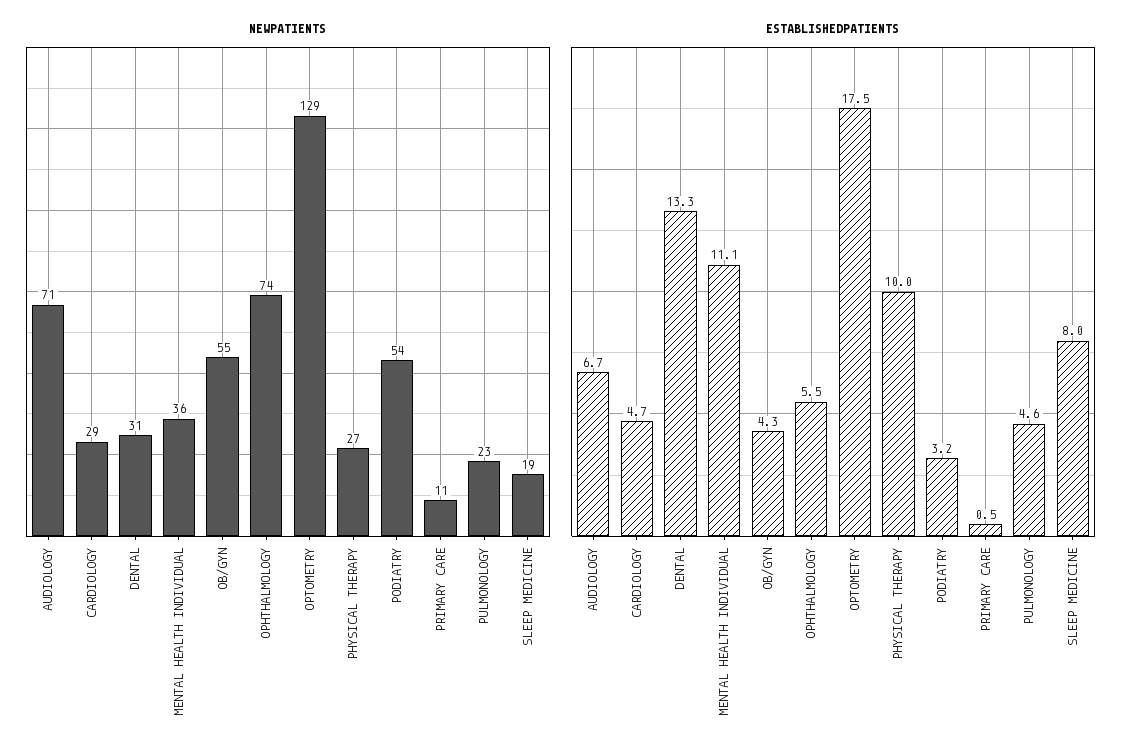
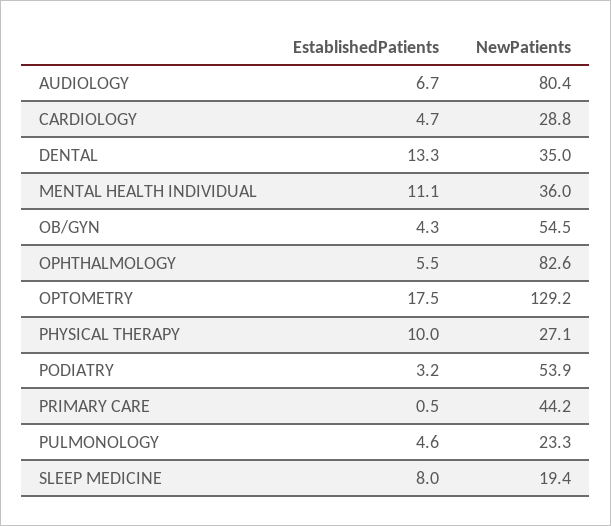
NEWPATIENTS, AUDIOLOGY: 71 -> 80.4
NEWPATIENTS, DENTAL: 31 -> 35
NEWPATIENTS, OPHTHALMOLOGY: 74 -> 82.6
NEWPATIENTS, PRIMARY CARE: 11 -> 44.2

